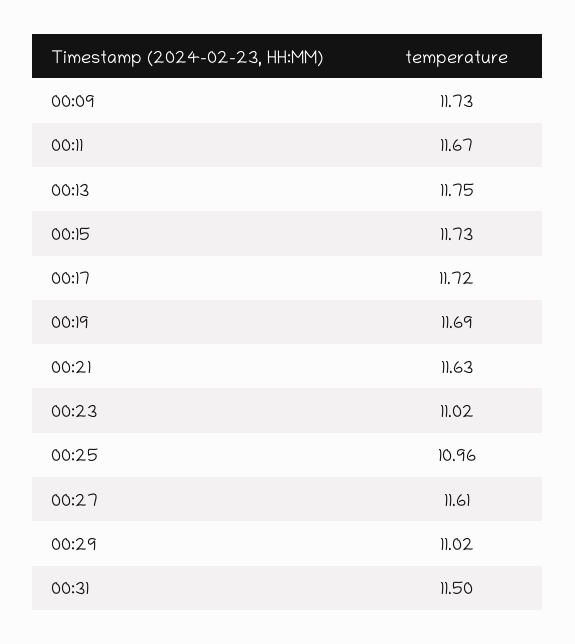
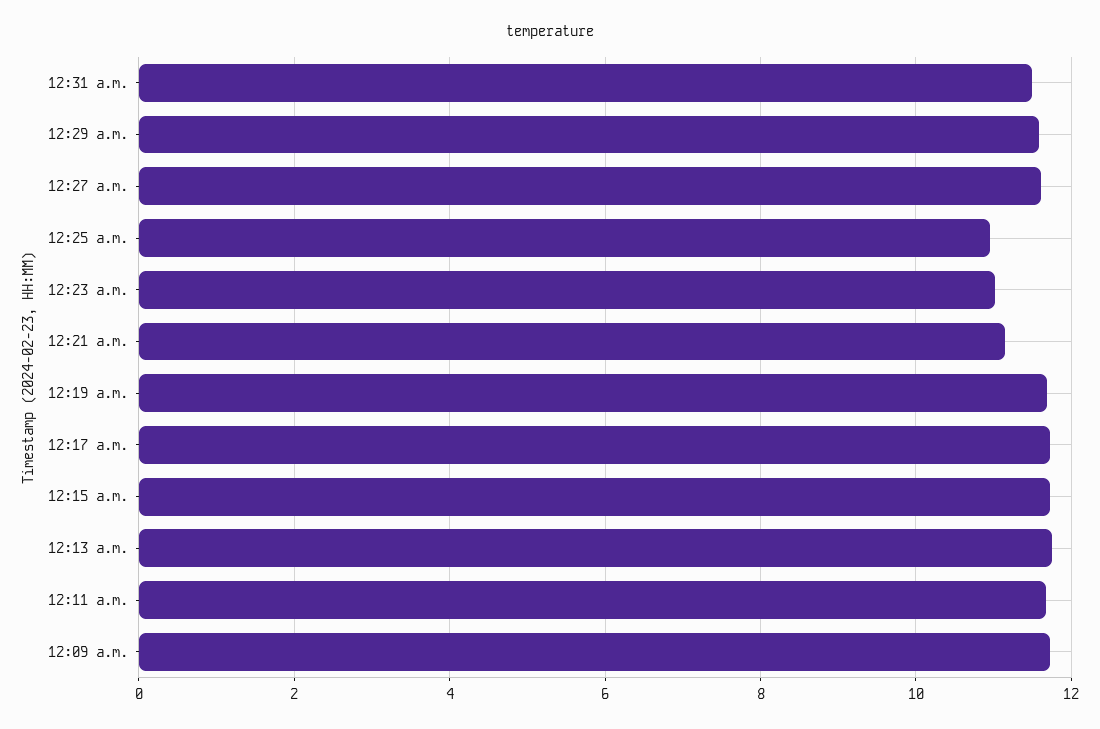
00:21: 11.63 -> 11.2
00:29: 11.02 -> 11.6

